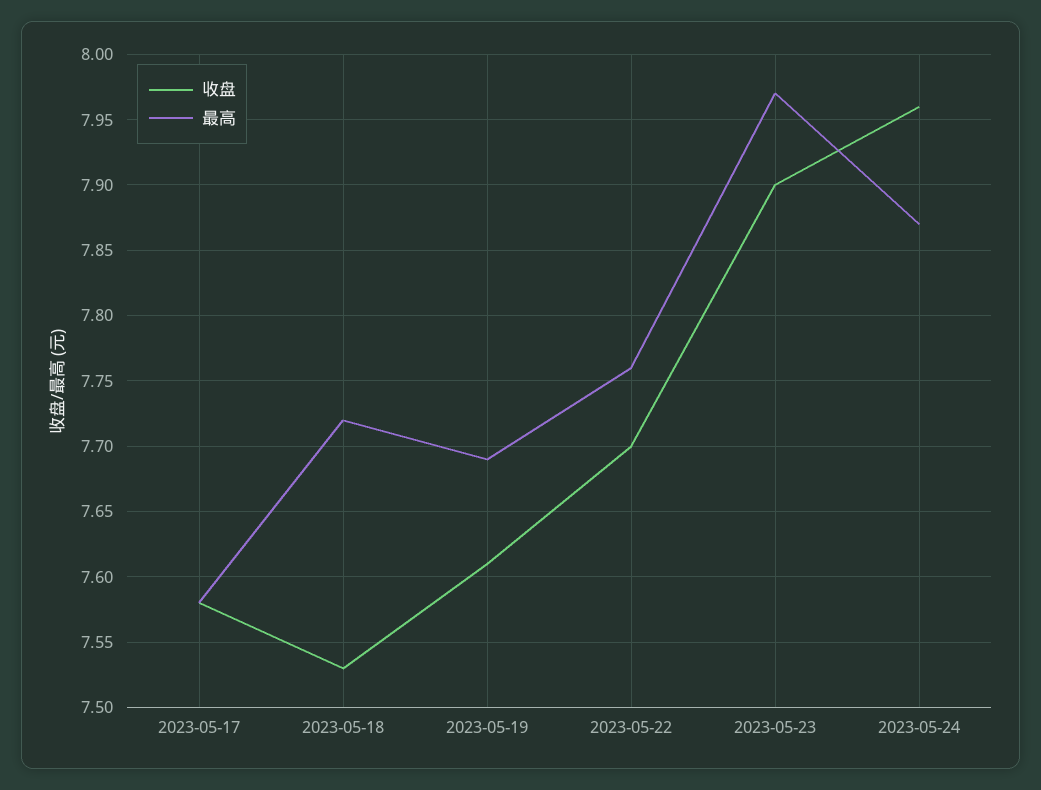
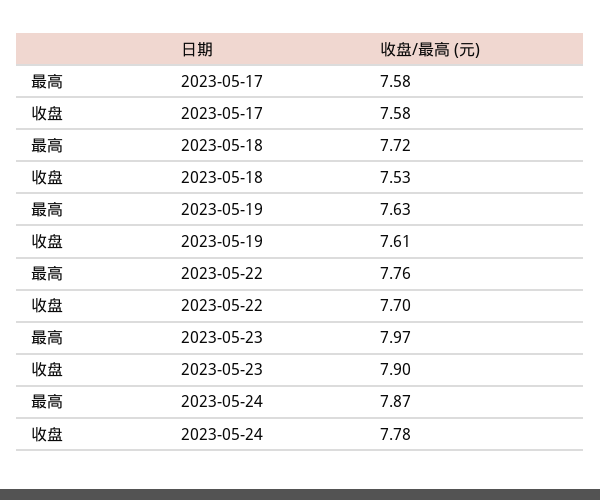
最高, 2023-05-19: 7.69 -> 7.63
收盘, 2023-05-24: 7.96 -> 7.78

